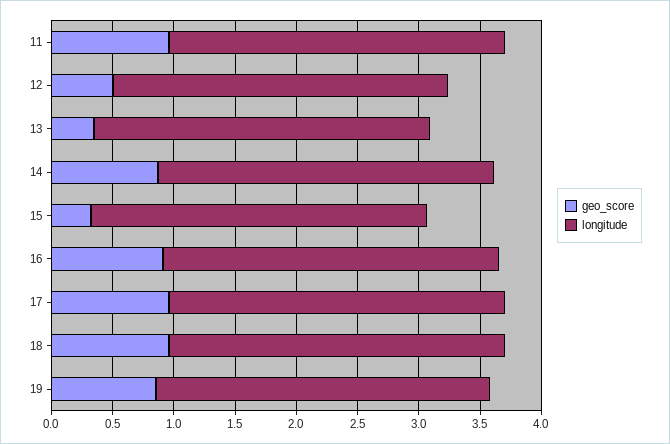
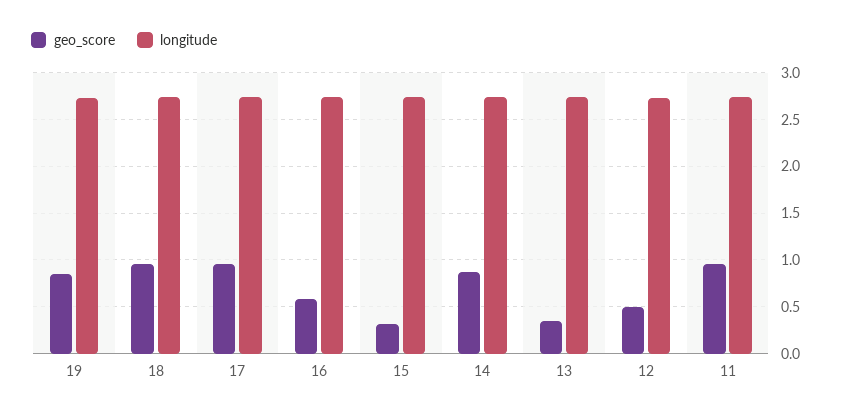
geo_score, 16: 0.9 -> 0.6

